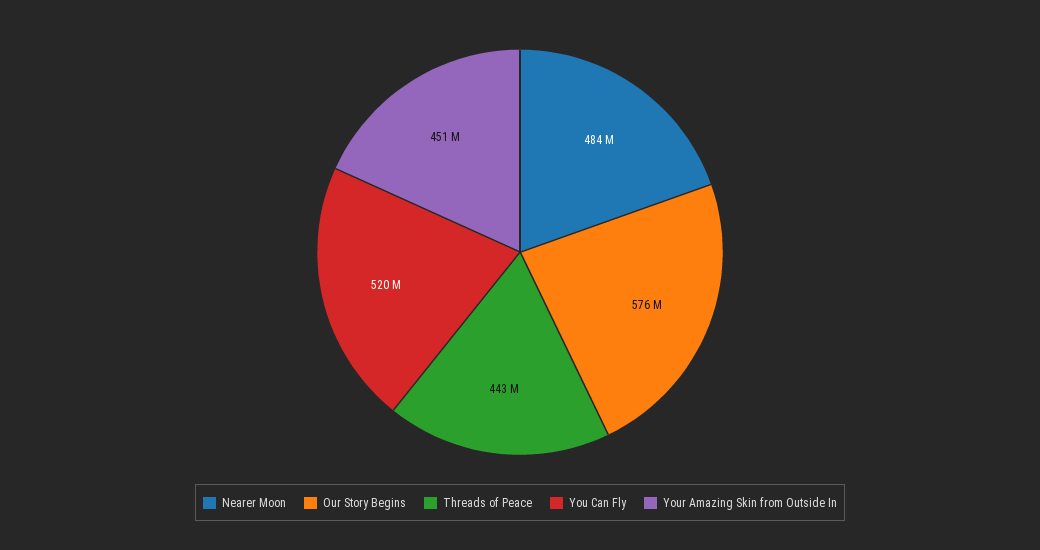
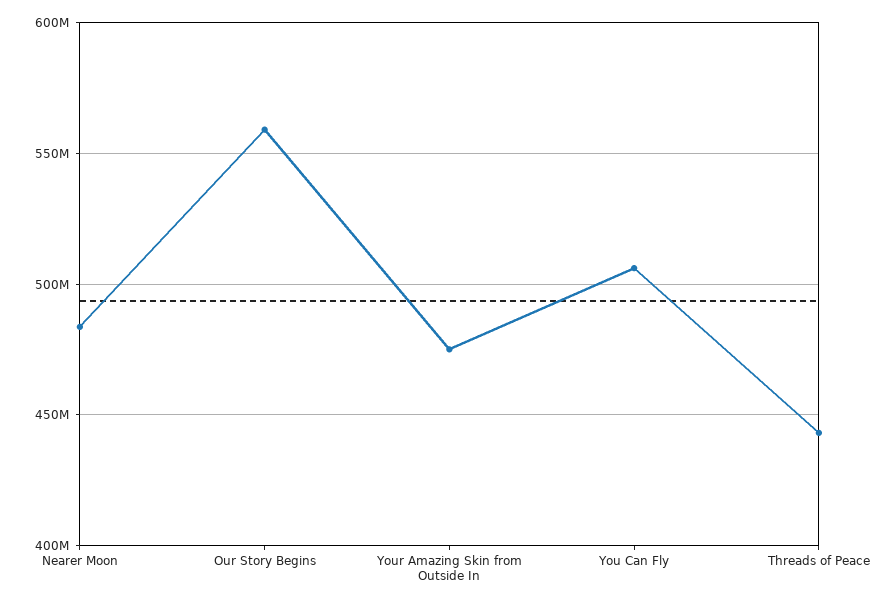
Our Story Begins: 576000000 -> 560000000
You Can Fly: 520000000 -> 505000000
Your Amazing Skin from Outside In: 451000000 -> 475000000

